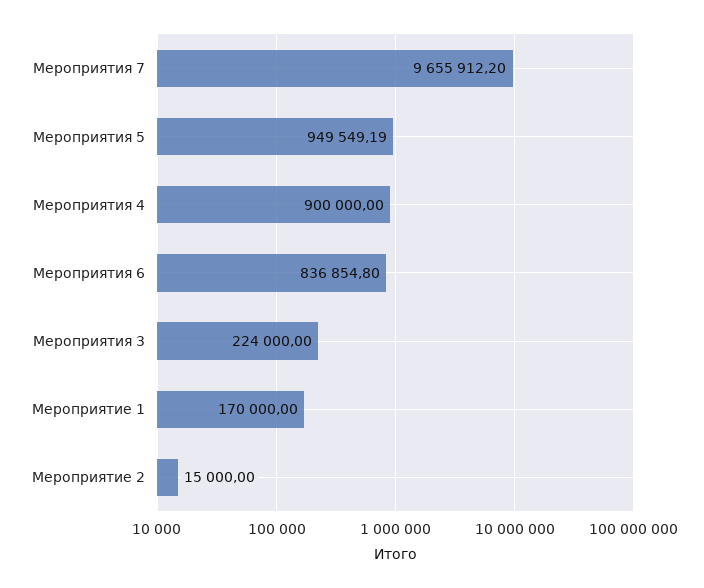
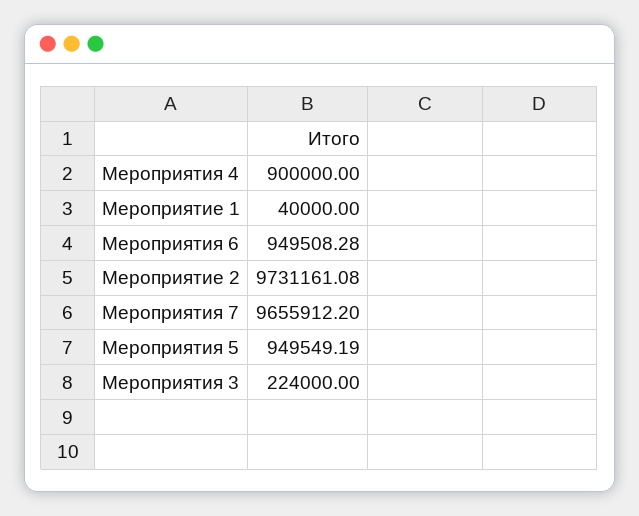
Мероприятия 6: 836854.8 -> 949508.28
Мероприятие 1: 170000 -> 40000
Мероприятие 2: 15000 -> 9731161.08

